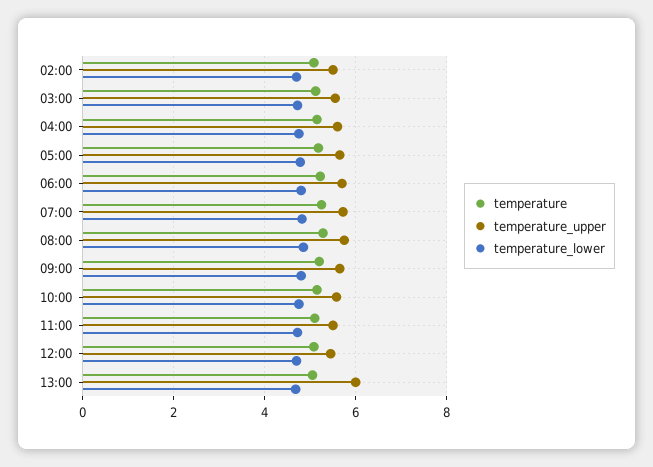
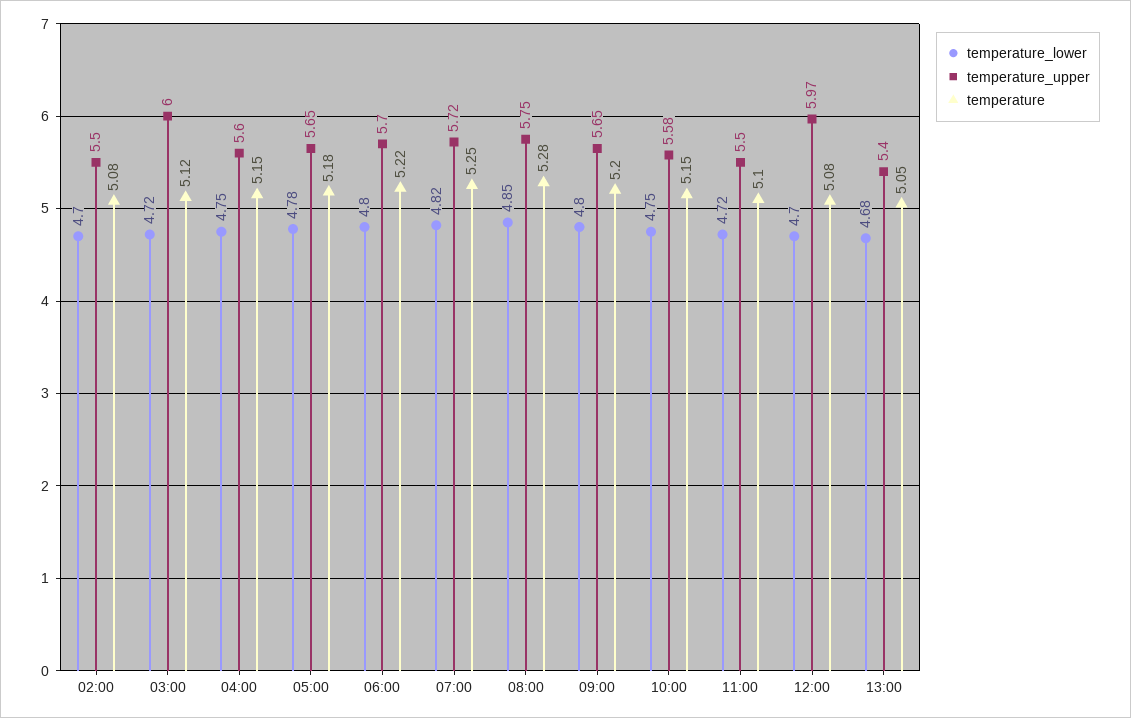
temperature_upper, 03:00: 5.6 -> 6
temperature_upper, 12:00: 5.4 -> 5.97
temperature_upper, 13:00: 6 -> 5.4

